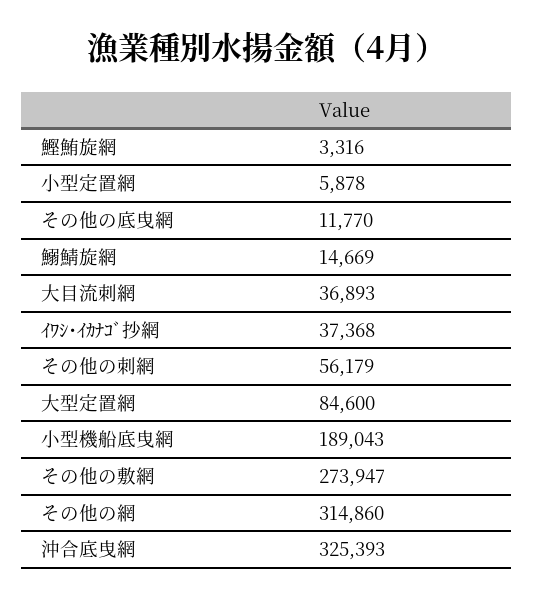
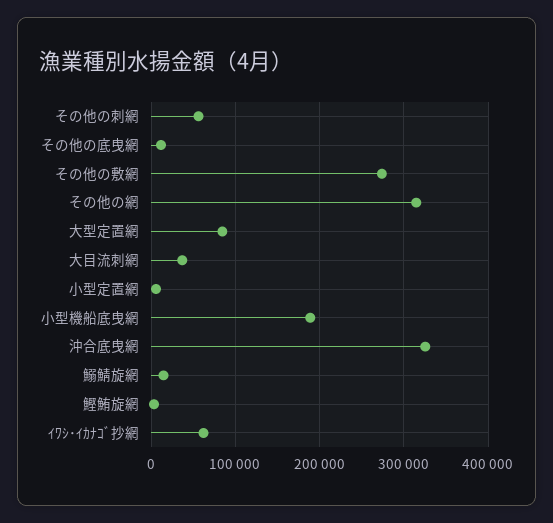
ｲﾜｼ･ｲｶﾅｺﾞ抄網: 37368 -> 60000

